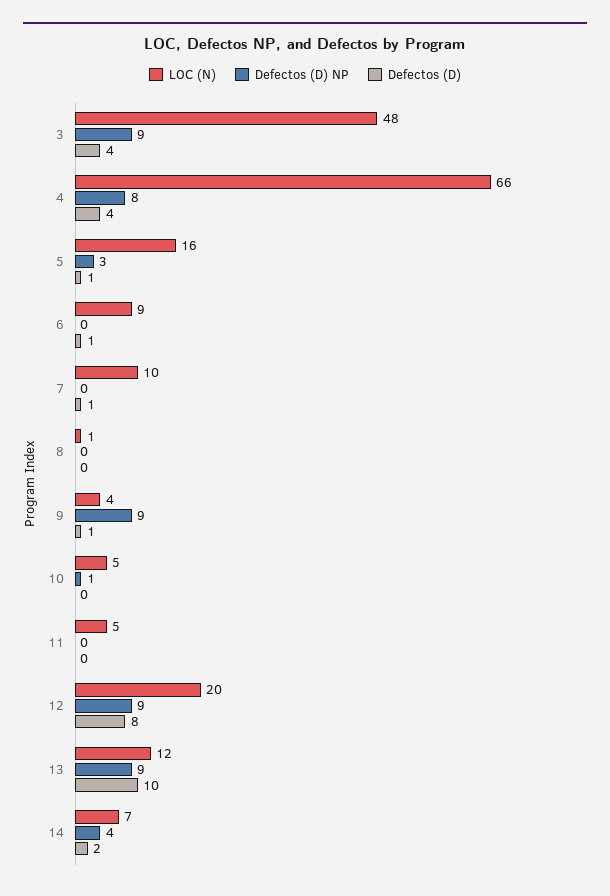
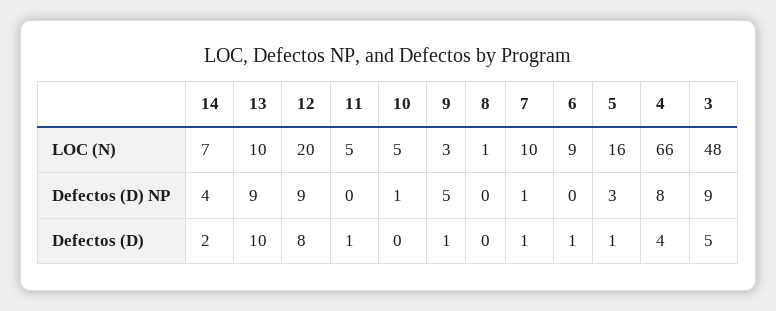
Defectos (D), 3: 4 -> 5
Defectos (D) NP, 7: 0 -> 1
LOC (N), 9: 4 -> 3
Defectos (D) NP, 9: 9 -> 5
Defectos (D), 11: 0 -> 1
LOC (N), 13: 12 -> 10

